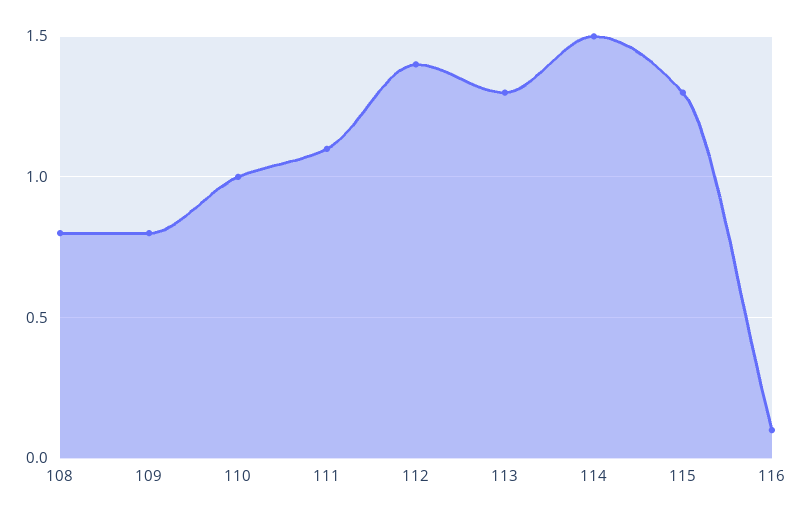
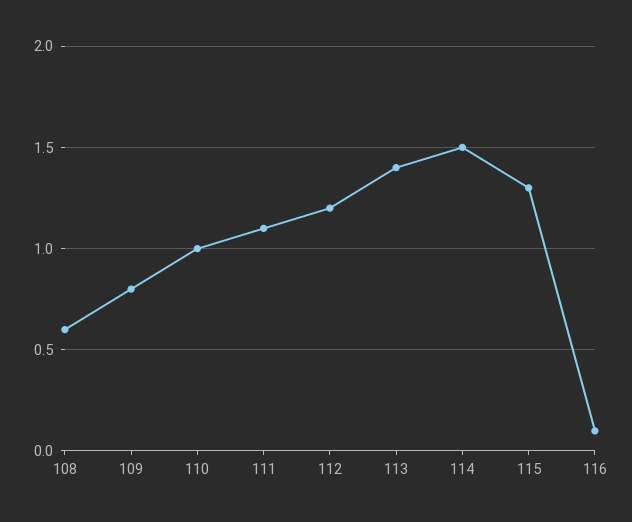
108: 0.8 -> 0.6
112: 1.4 -> 1.2
113: 1.3 -> 1.4

